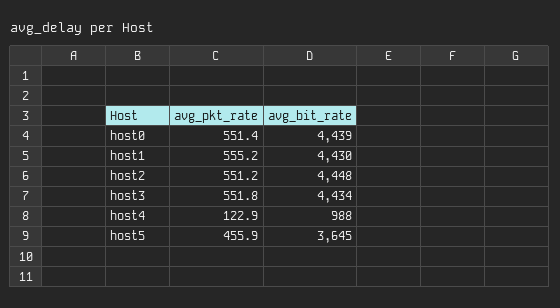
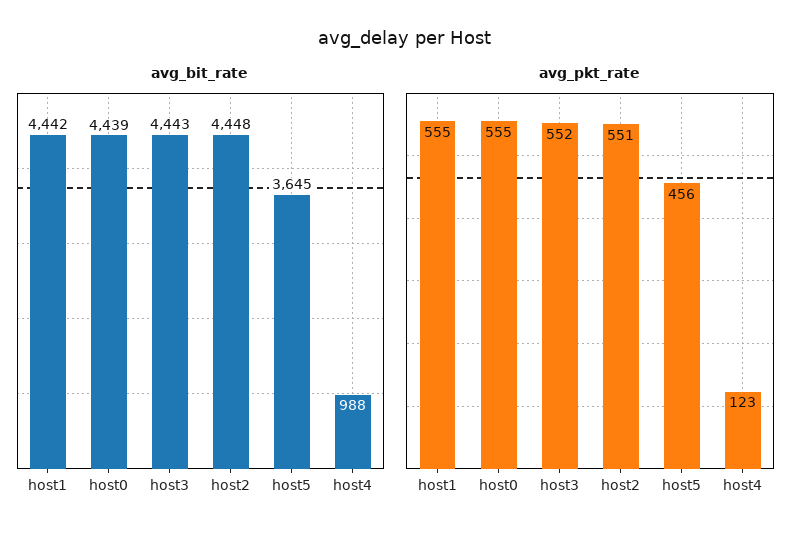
avg_pkt_rate, host0: 551.4 -> 555
avg_bit_rate, host1: 4430 -> 4442
avg_bit_rate, host3: 4434 -> 4443

